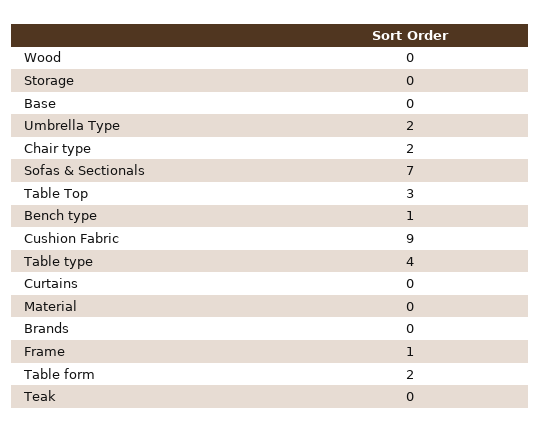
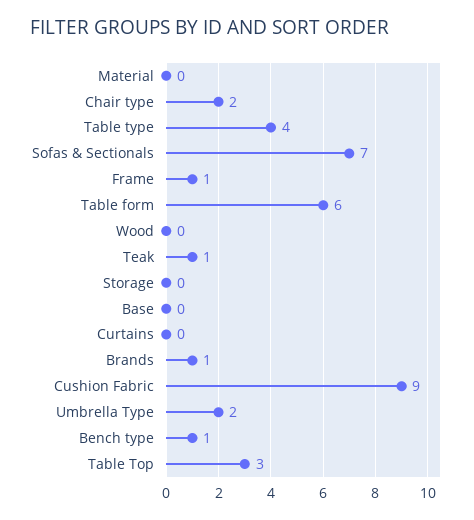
Brands: 0 -> 1
Table form: 2 -> 6
Teak: 0 -> 1

